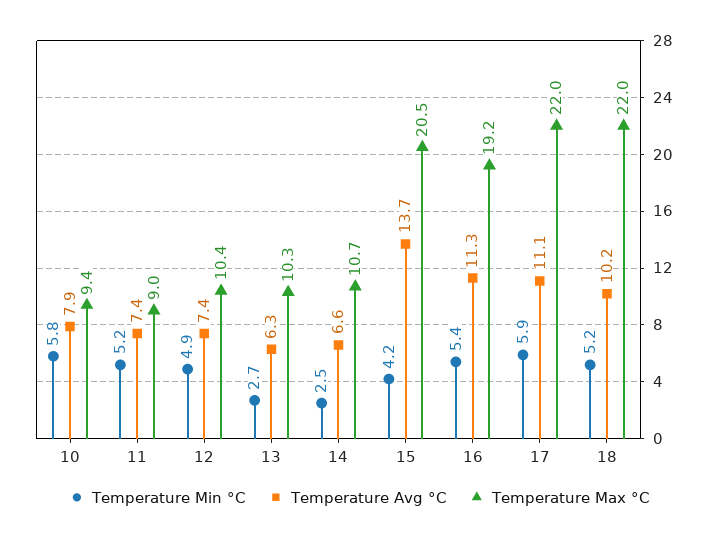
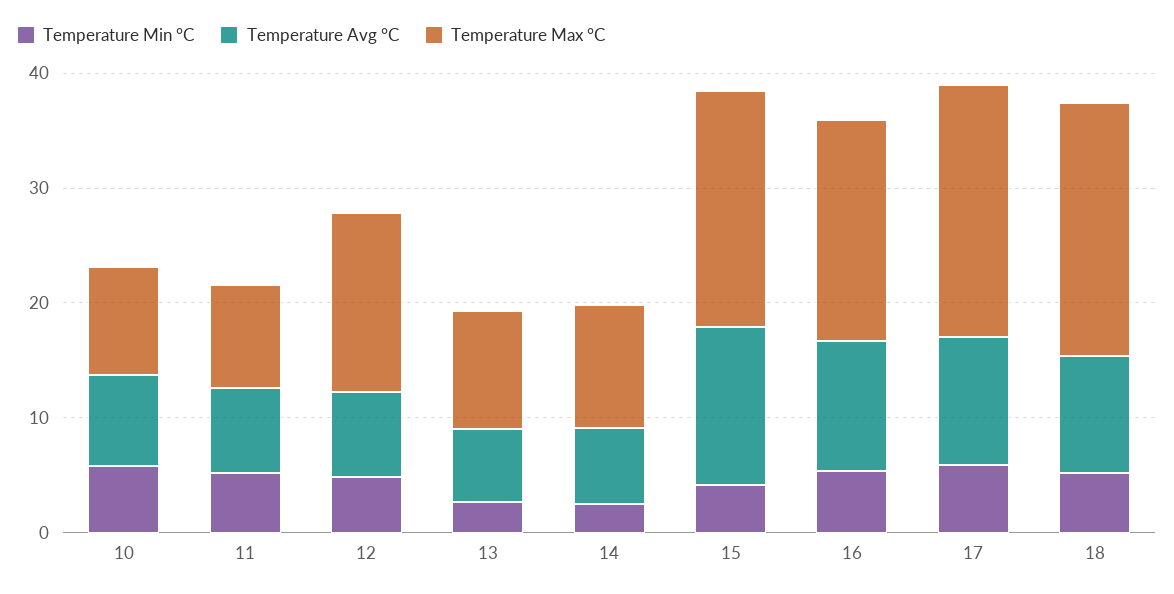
Temperature Max °C, 12: 10.4 -> 16

